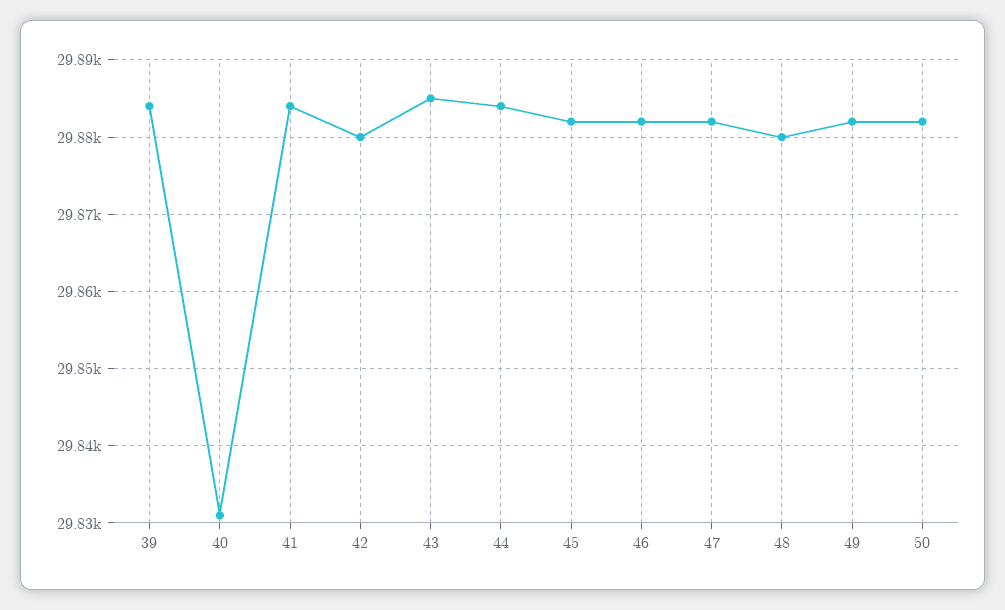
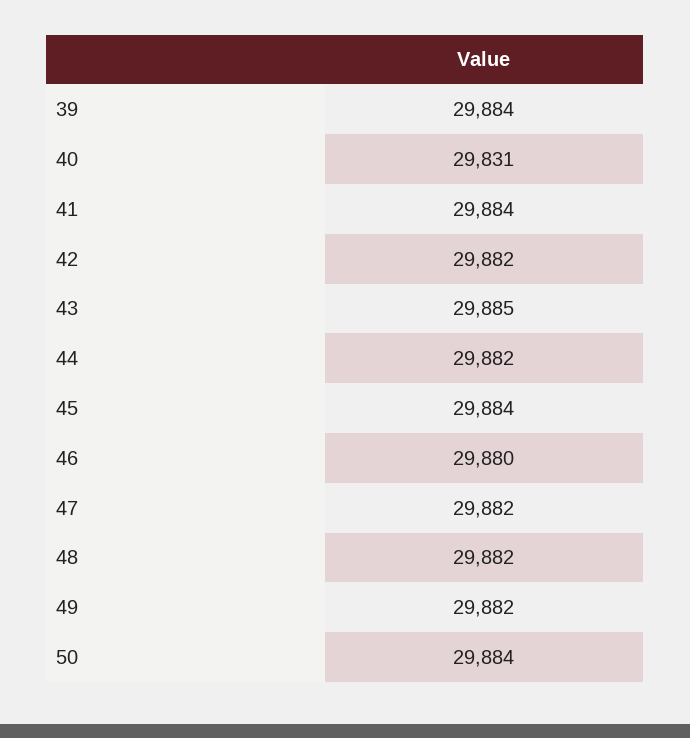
42: 29880 -> 29882
44: 29884 -> 29882
45: 29882 -> 29884
46: 29882 -> 29880
48: 29880 -> 29882
50: 29882 -> 29884

